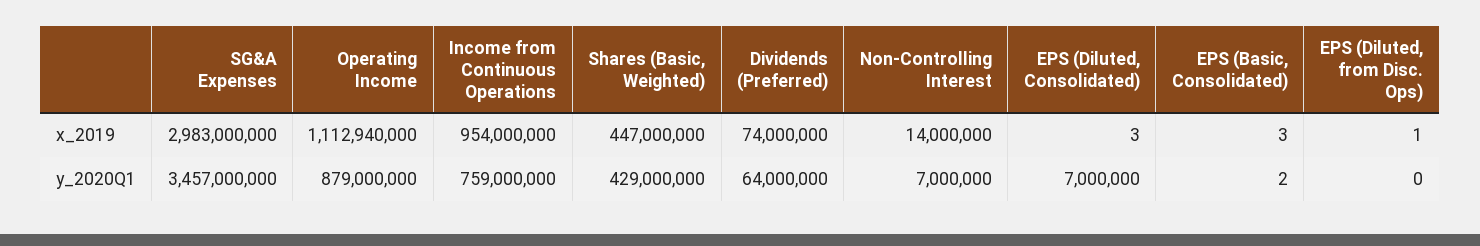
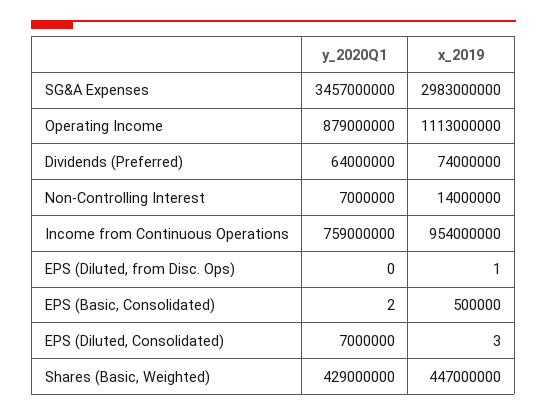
Operating Income, x_2019: 1112940000 -> 1113000000
EPS (Basic, Consolidated), x_2019: 3 -> 500000

